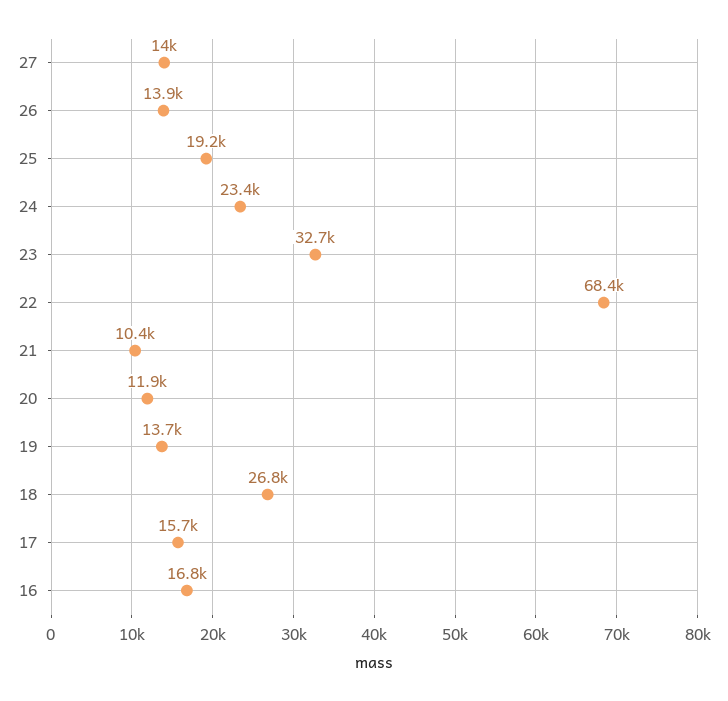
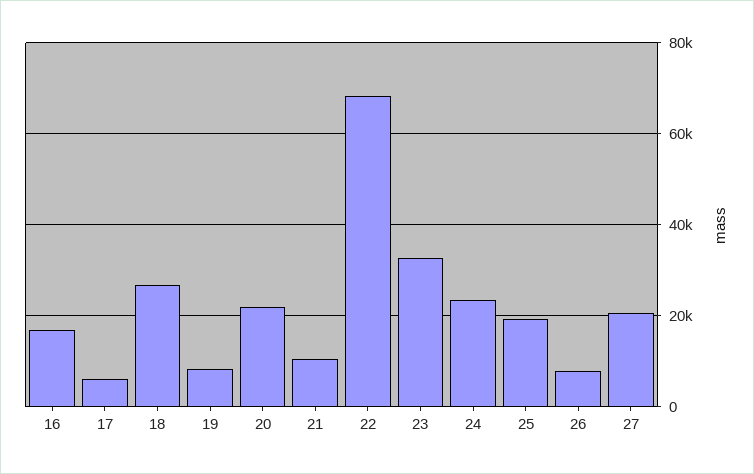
27: 14000 -> 20000
26: 13900 -> 8000
20: 11900 -> 22000
19: 13700 -> 8000
17: 15700 -> 6000

